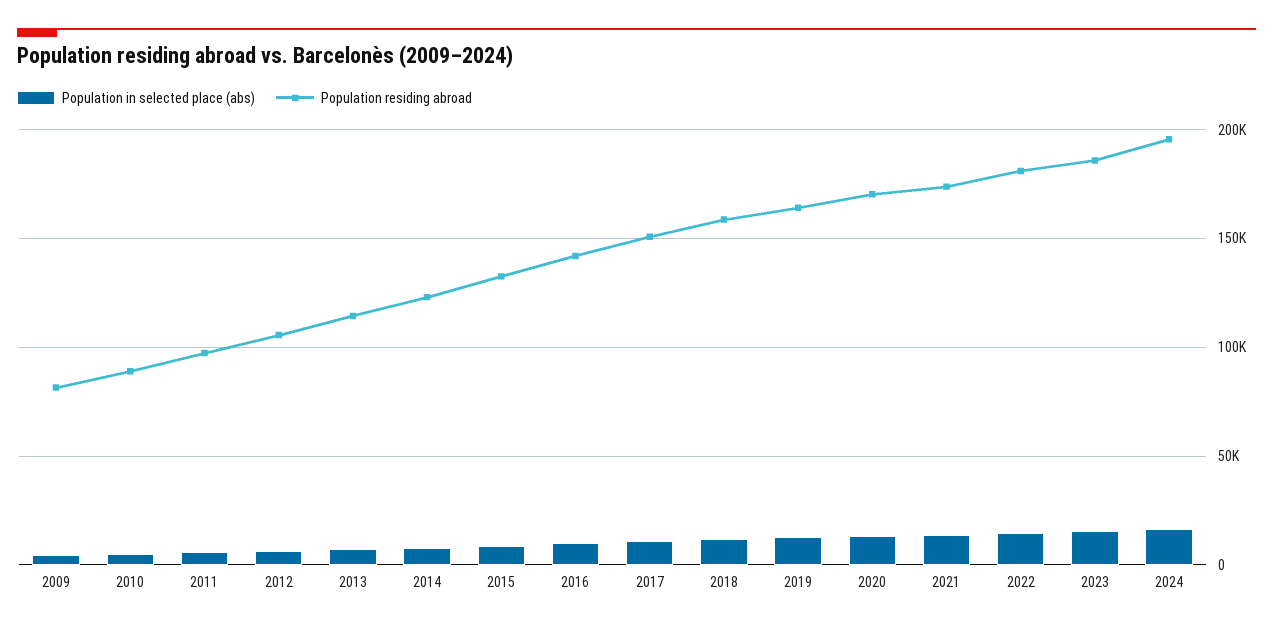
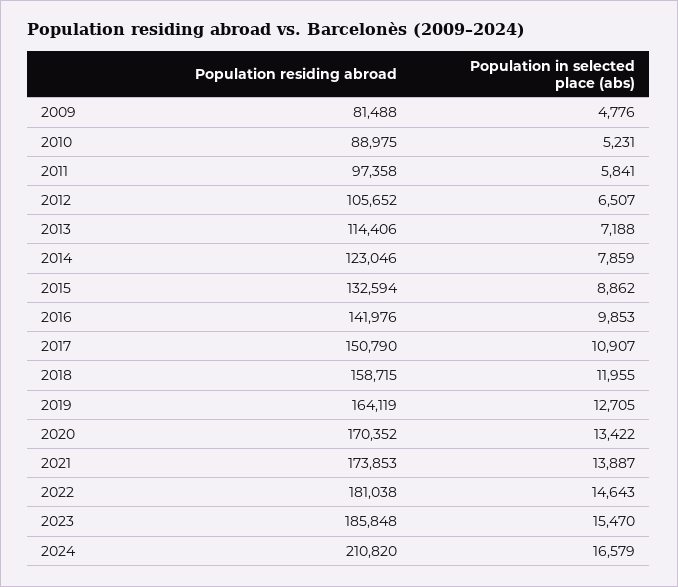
Population residing abroad, 2024: 195000 -> 210820

